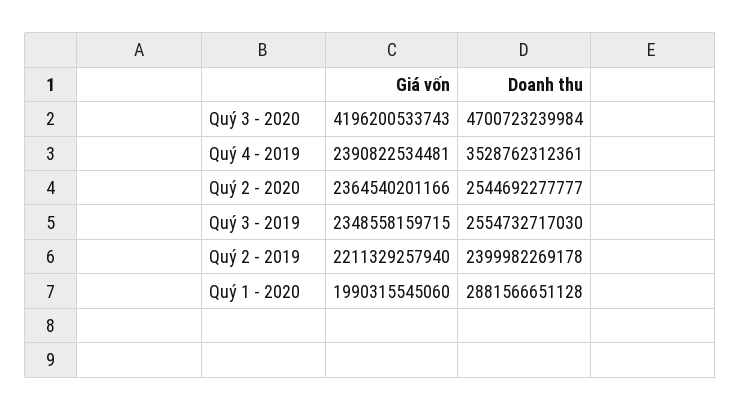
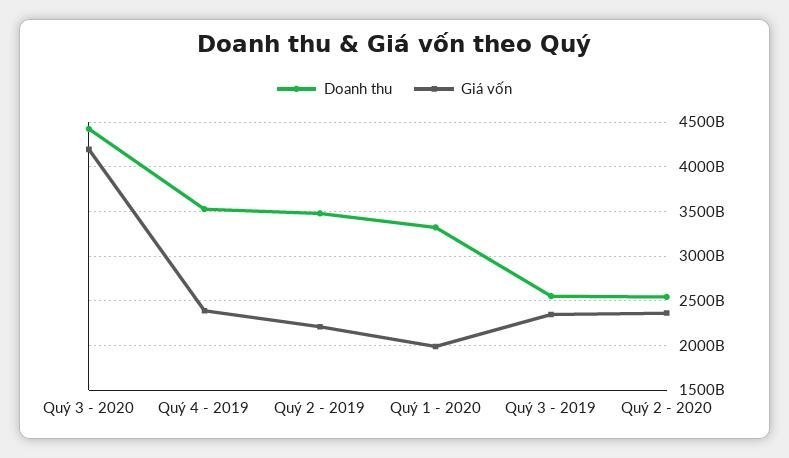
Doanh thu, Quý 3 - 2020: 4700723239984 -> 4400000000000
Doanh thu, Quý 2 - 2019: 2399982269178 -> 3500000000000
Doanh thu, Quý 1 - 2020: 2881566651128 -> 3300000000000

